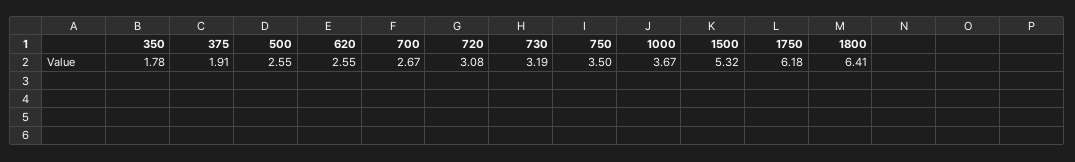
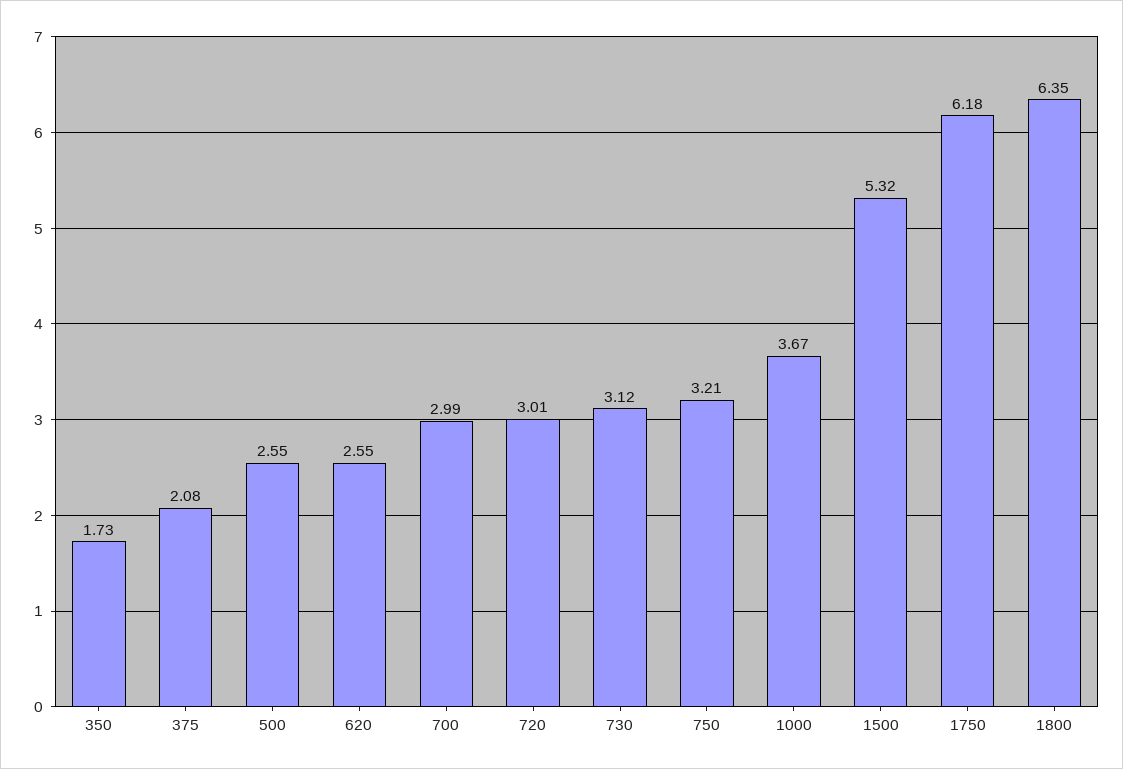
350: 1.78 -> 1.73
375: 1.91 -> 2.08
700: 2.67 -> 2.99
720: 3.08 -> 3.01
730: 3.19 -> 3.12
750: 3.5 -> 3.21
1800: 6.41 -> 6.35

